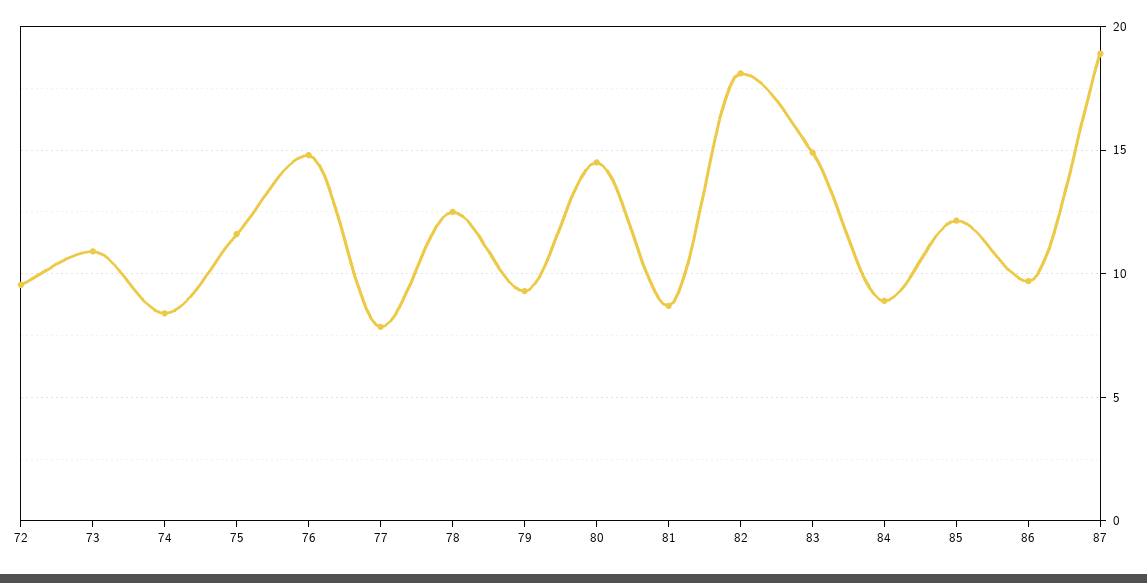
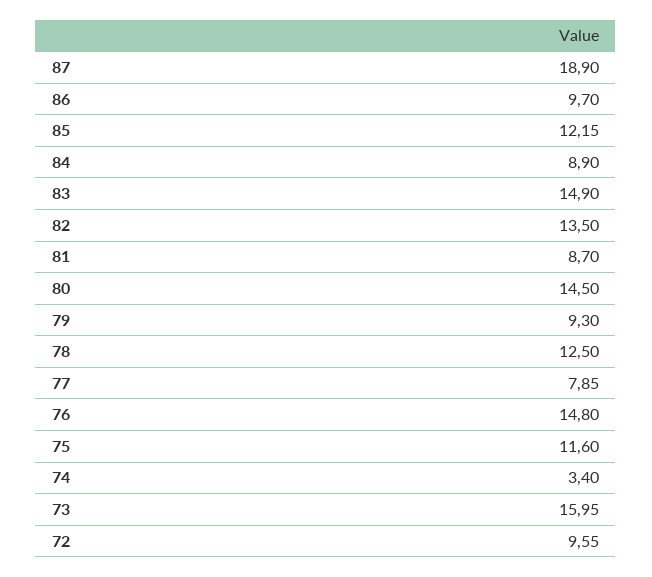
73: 11 -> 15.95
74: 8.5 -> 3.4
82: 18 -> 13.5

